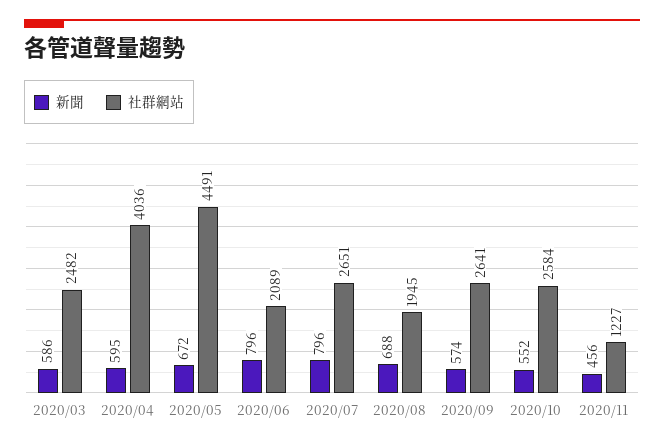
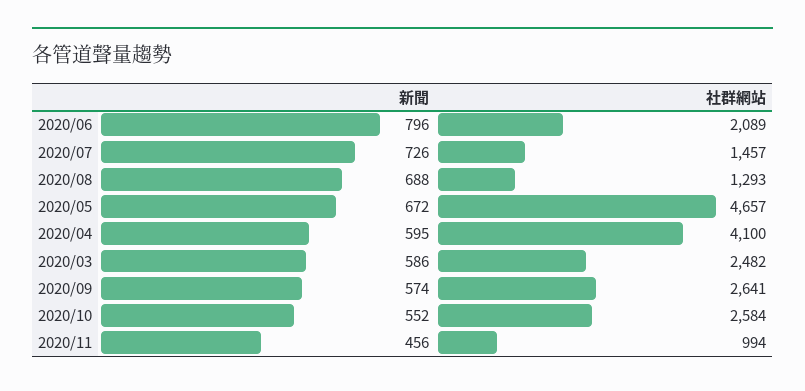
社群網站, 2020/04: 4036 -> 4100
社群網站, 2020/05: 4491 -> 4657
新聞, 2020/07: 796 -> 726
社群網站, 2020/07: 2651 -> 1457
社群網站, 2020/08: 1945 -> 1293
社群網站, 2020/11: 1227 -> 994

